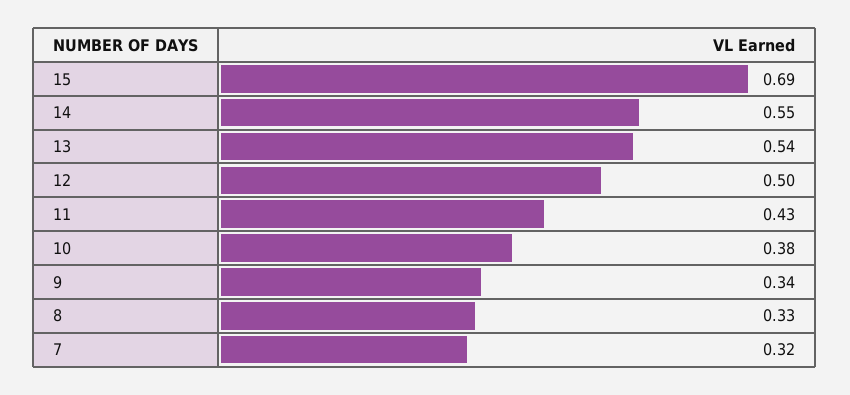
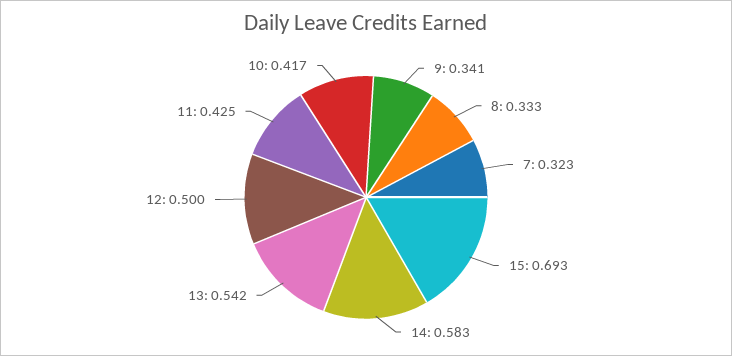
14: 0.55 -> 0.583
10: 0.38 -> 0.417

